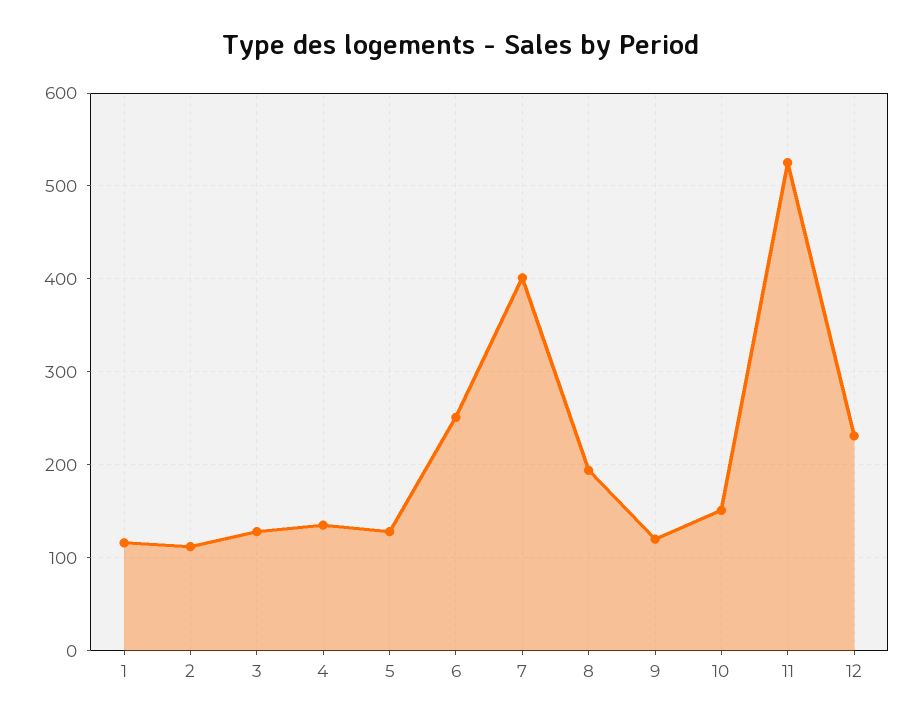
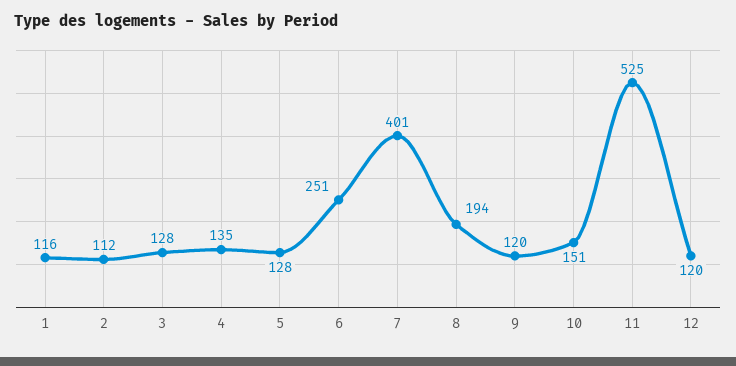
12: 230 -> 120

